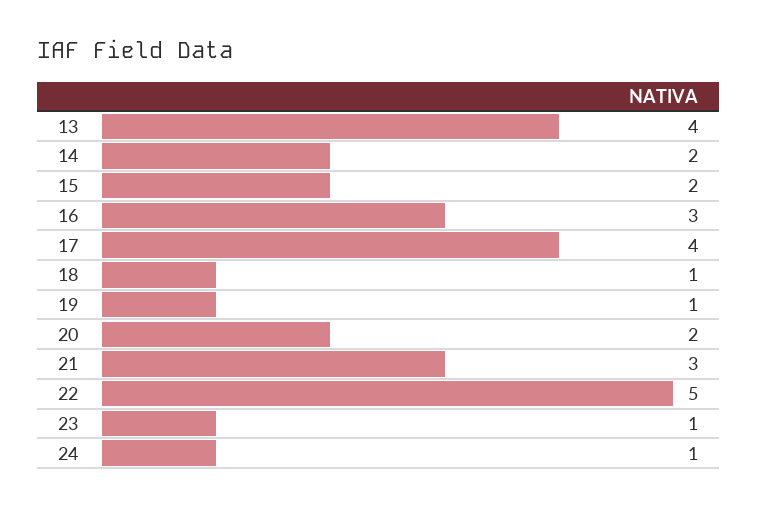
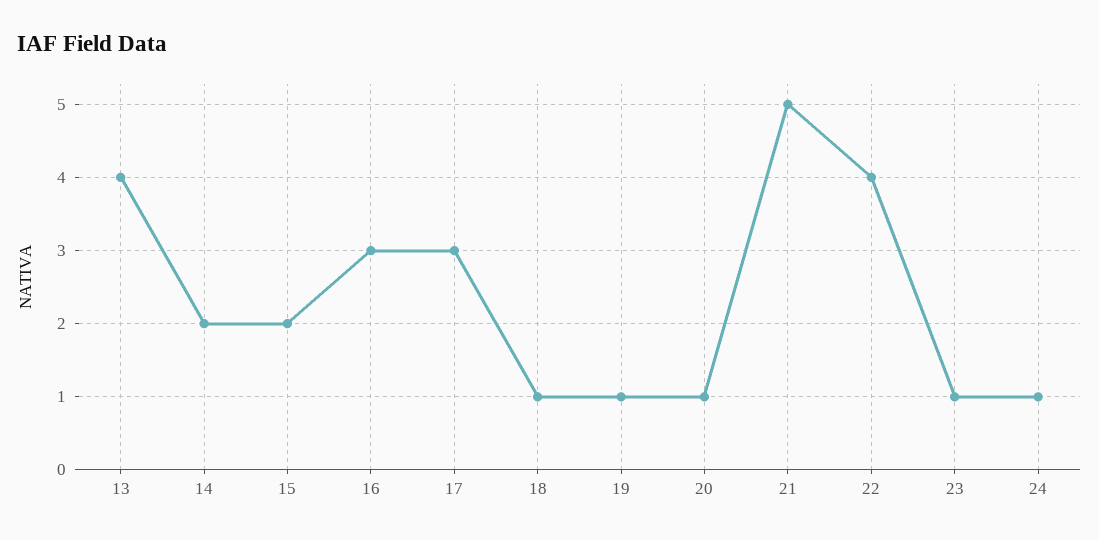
17: 4 -> 3
20: 2 -> 1
21: 3 -> 5
22: 5 -> 4

